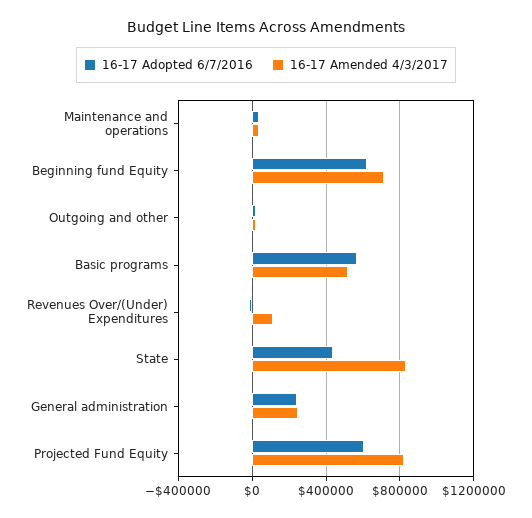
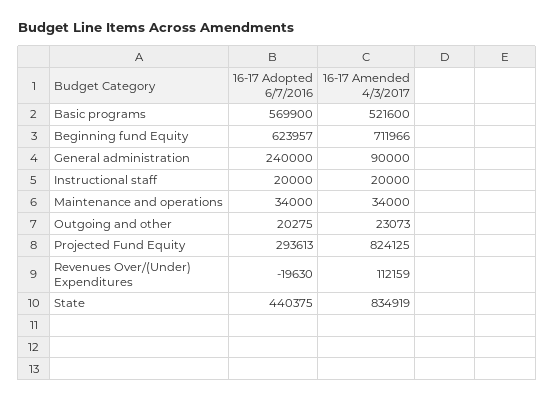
16-17 Amended 4/3/2017, General administration: 250000 -> 90000
16-17 Adopted 6/7/2016, Projected Fund Equity: 600000 -> 293613
16-17 Adopted 6/7/2016, Instructional staff: none -> 20000
16-17 Amended 4/3/2017, Instructional staff: none -> 20000

